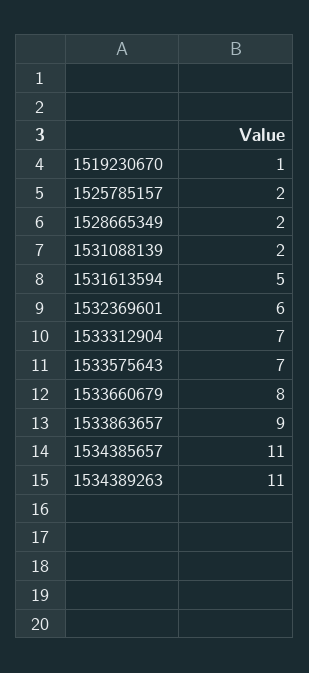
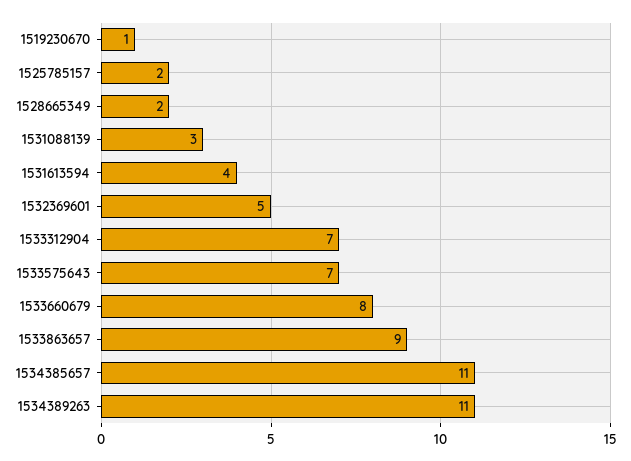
1531088139: 2 -> 3
1531613594: 5 -> 4
1532369601: 6 -> 5

